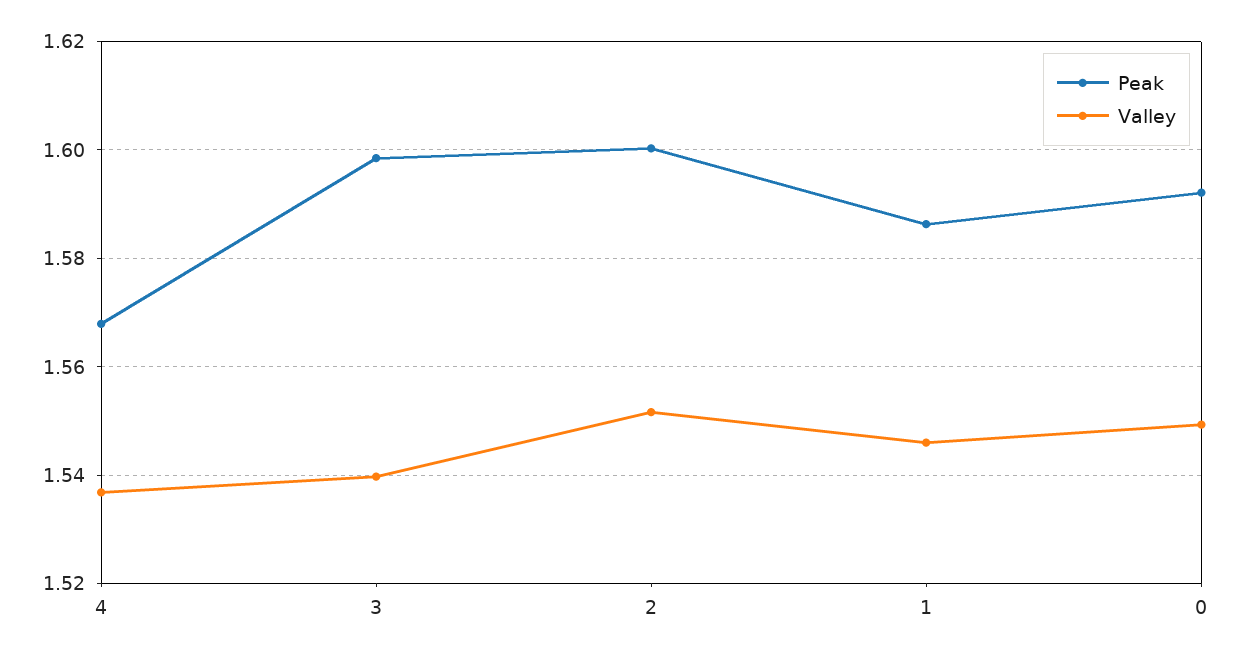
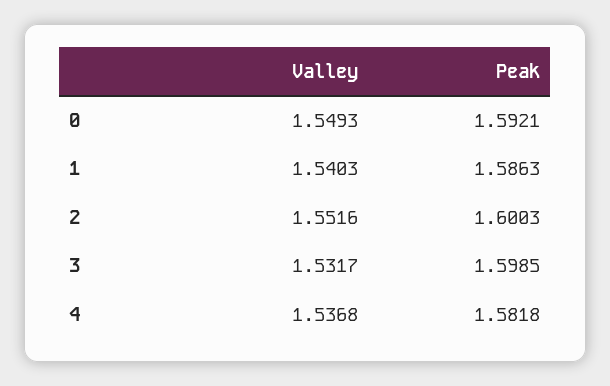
Peak, 4: 1.568 -> 1.5818
Valley, 3: 1.54 -> 1.5317
Valley, 1: 1.546 -> 1.5403

